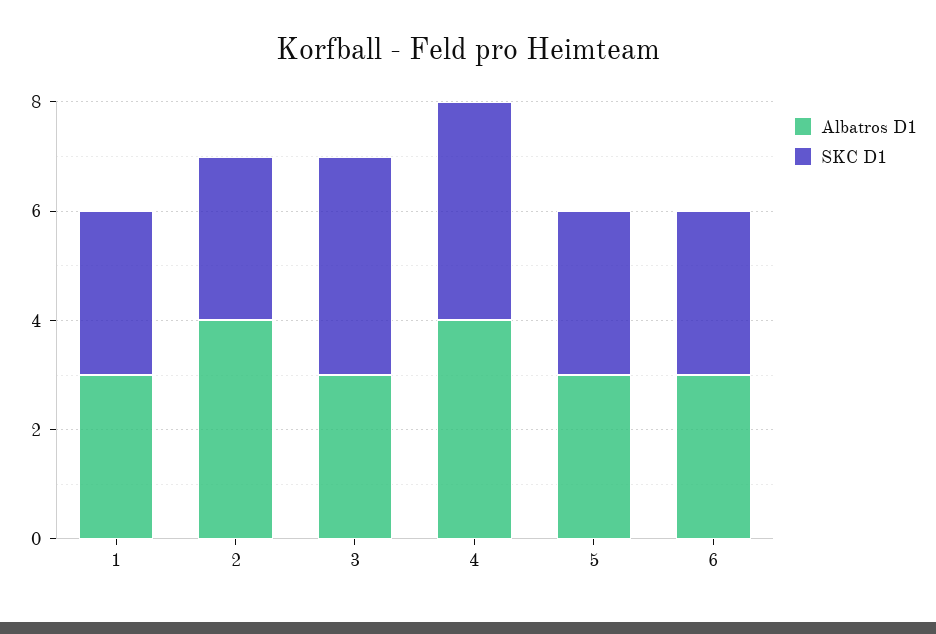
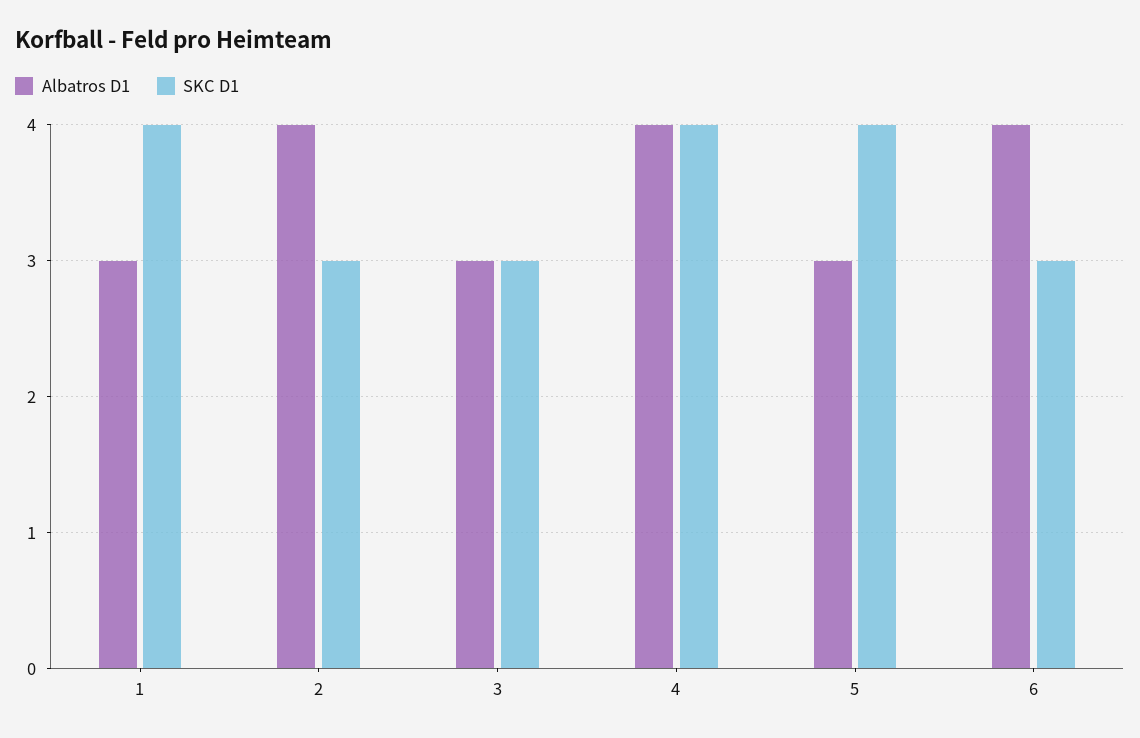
SKC D1, 1: 3 -> 4
SKC D1, 3: 4 -> 3
SKC D1, 5: 3 -> 4
Albatros D1, 6: 3 -> 4

